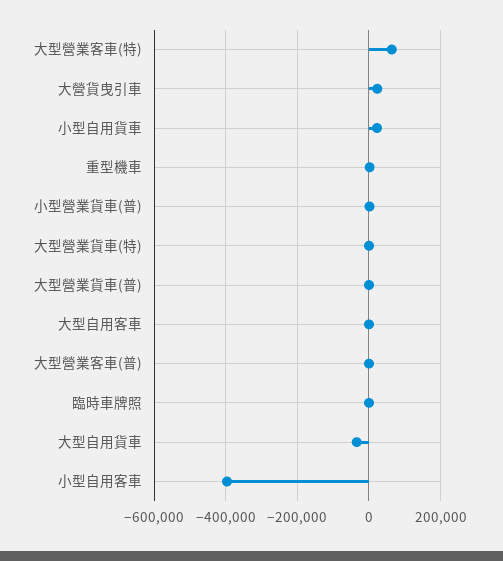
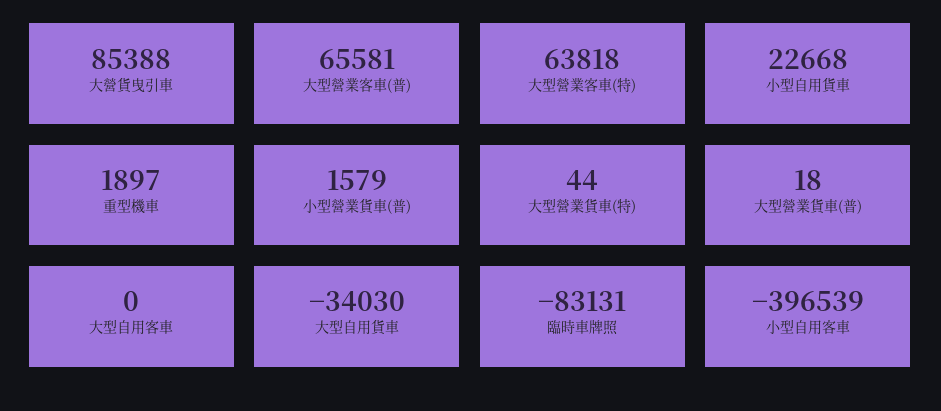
大營貨曳引車: 20000 -> 85388
大型營業客車(普): 0 -> 65581
臨時車牌照: 0 -> -83131

